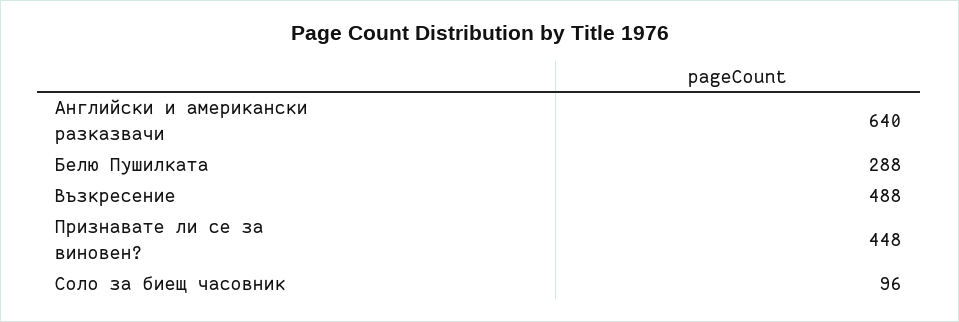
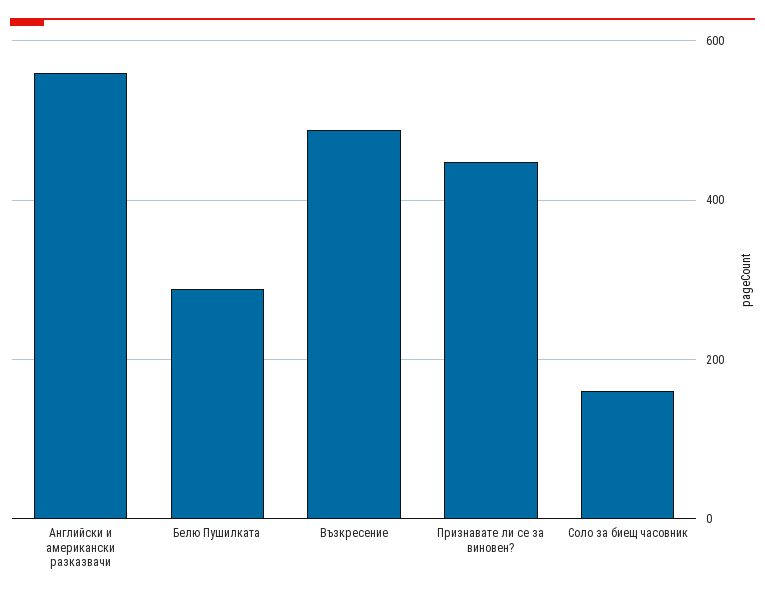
Английски и американски разказвачи: 640 -> 560
Соло за биещ часовник: 96 -> 160

